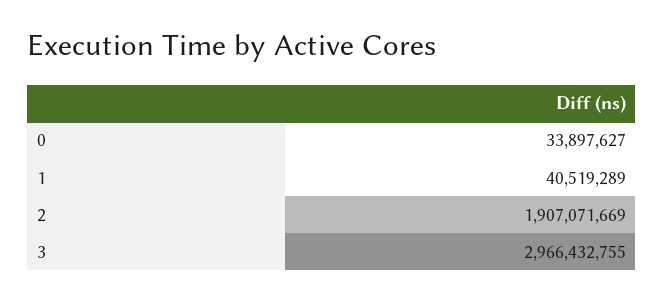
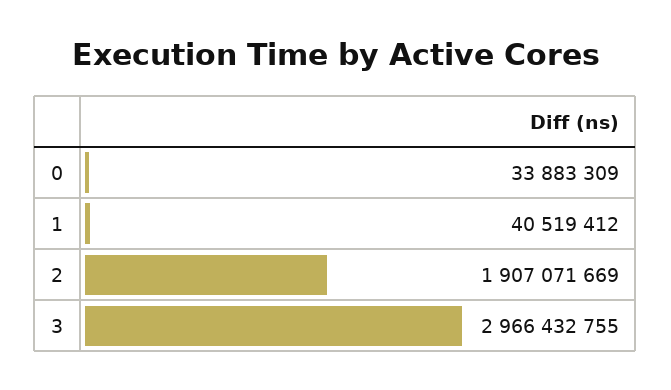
0: 33897627 -> 33883309
1: 40519289 -> 40519412

